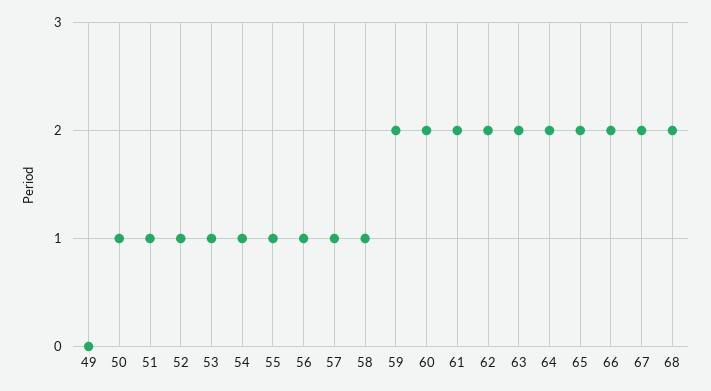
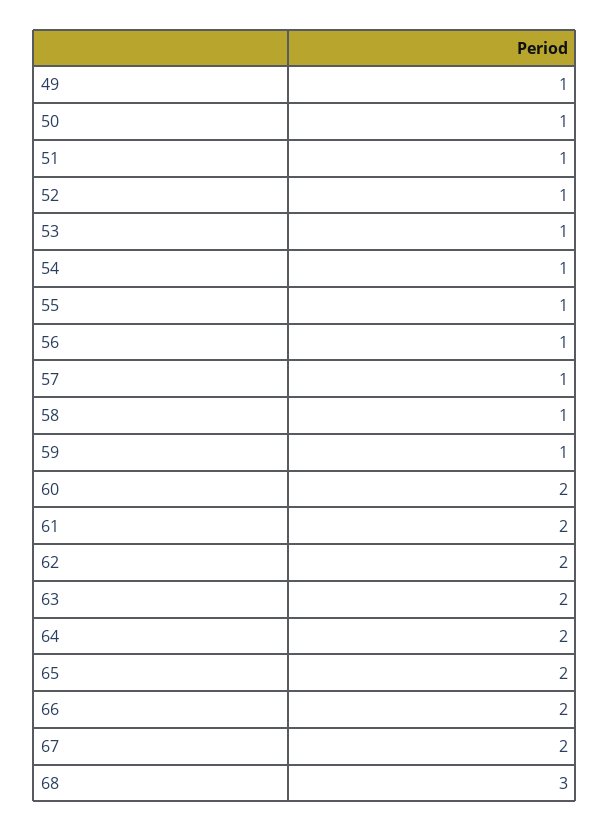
49: 0 -> 1
59: 2 -> 1
68: 2 -> 3

